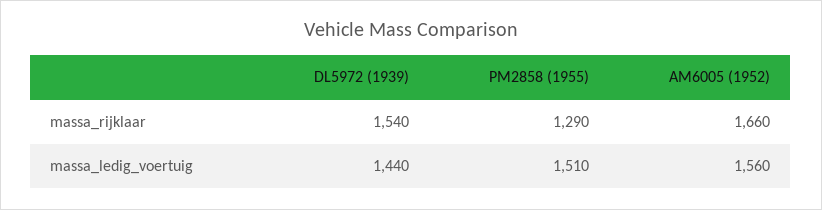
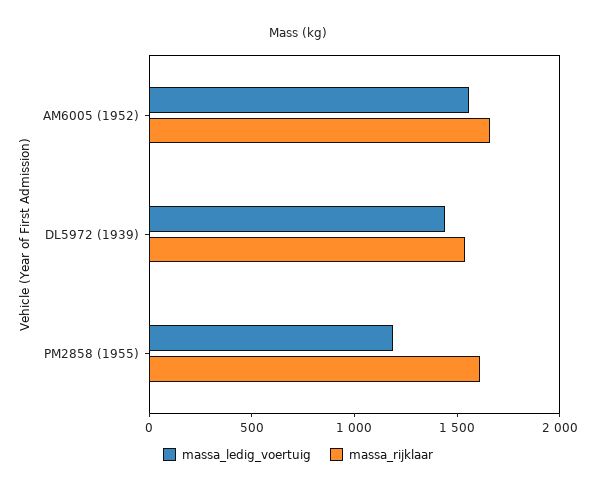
massa_rijklaar, PM2858 (1955): 1290 -> 1600
massa_ledig_voertuig, PM2858 (1955): 1510 -> 1200

